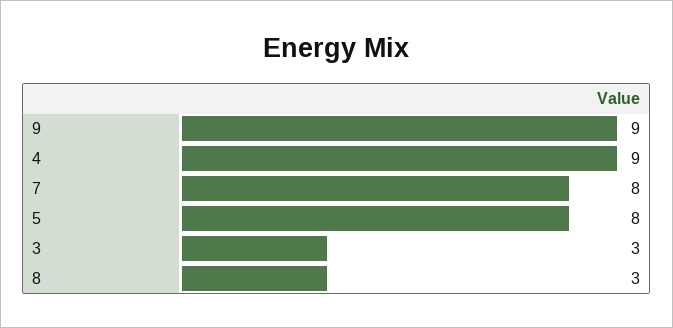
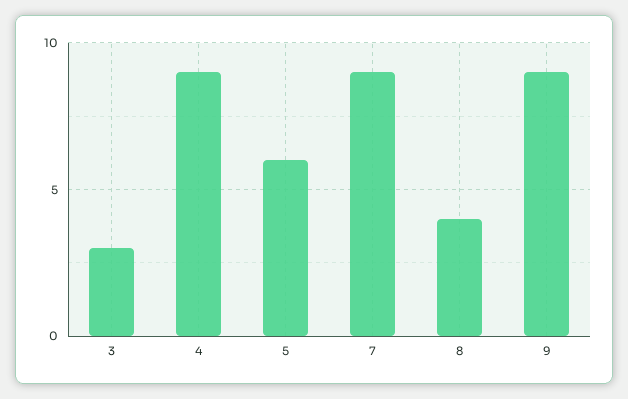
7: 8 -> 9
5: 8 -> 6
8: 3 -> 4

